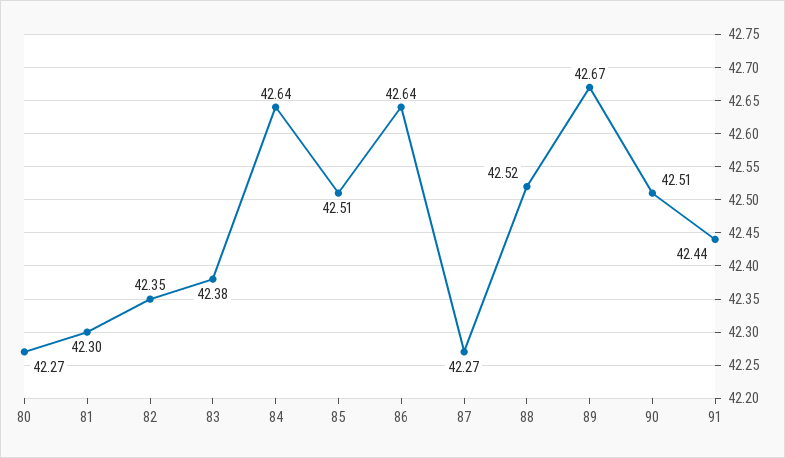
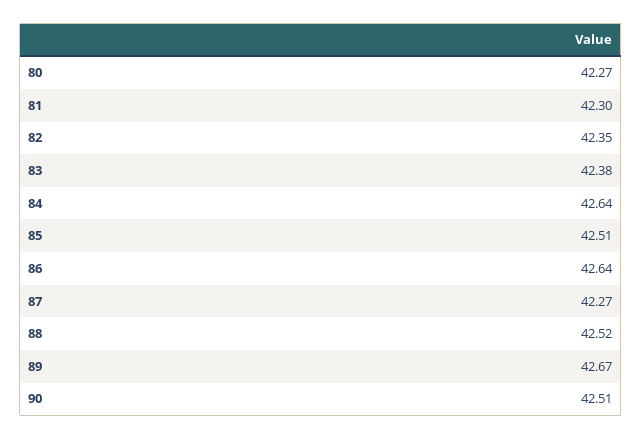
91: 42.44 -> none

